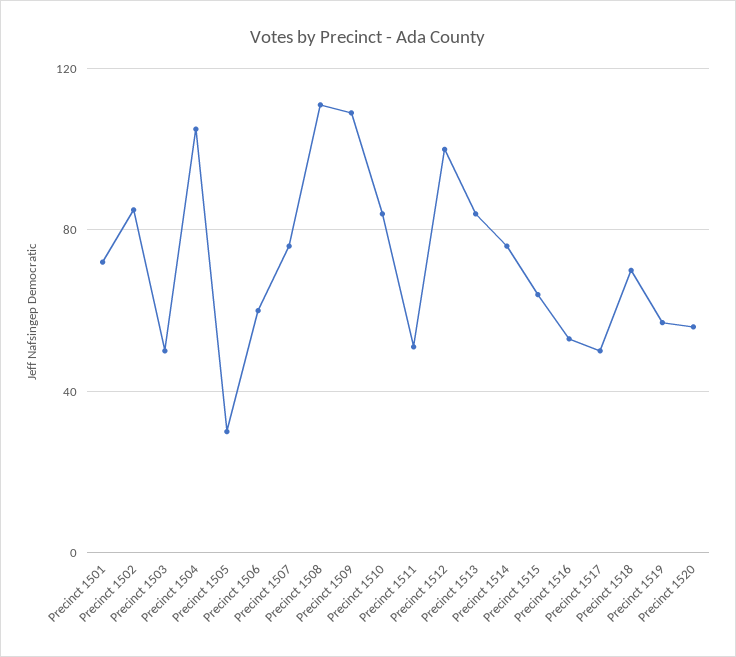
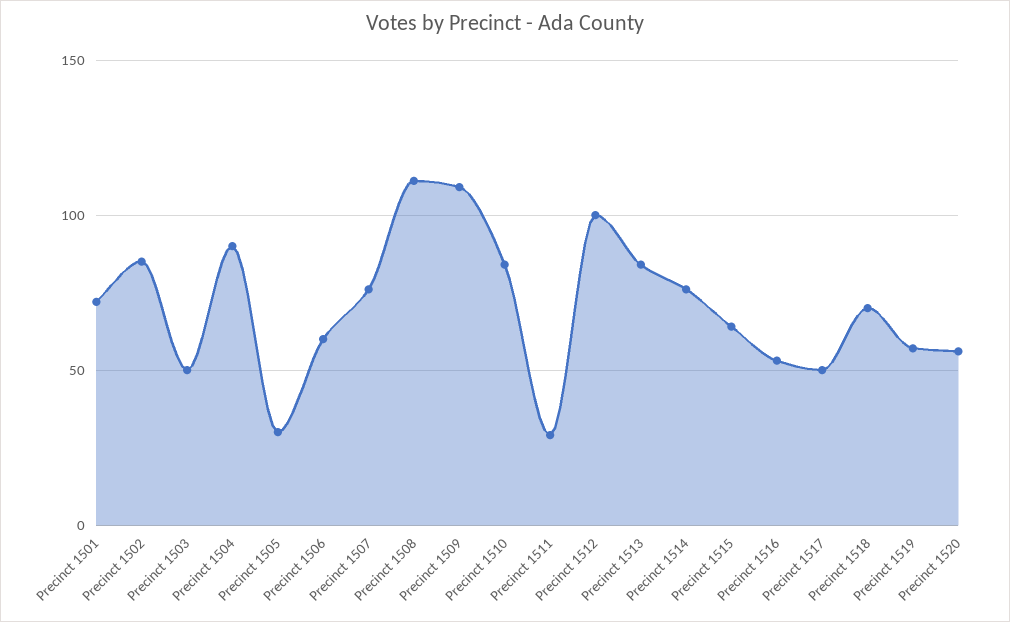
Precinct 1504: 105 -> 90
Precinct 1511: 50 -> 30

